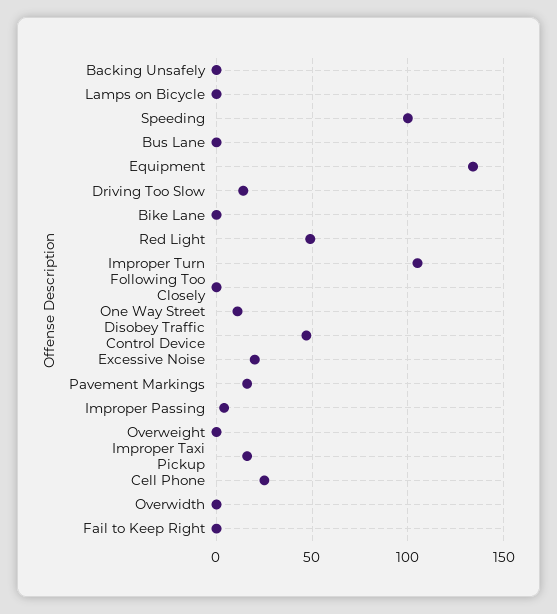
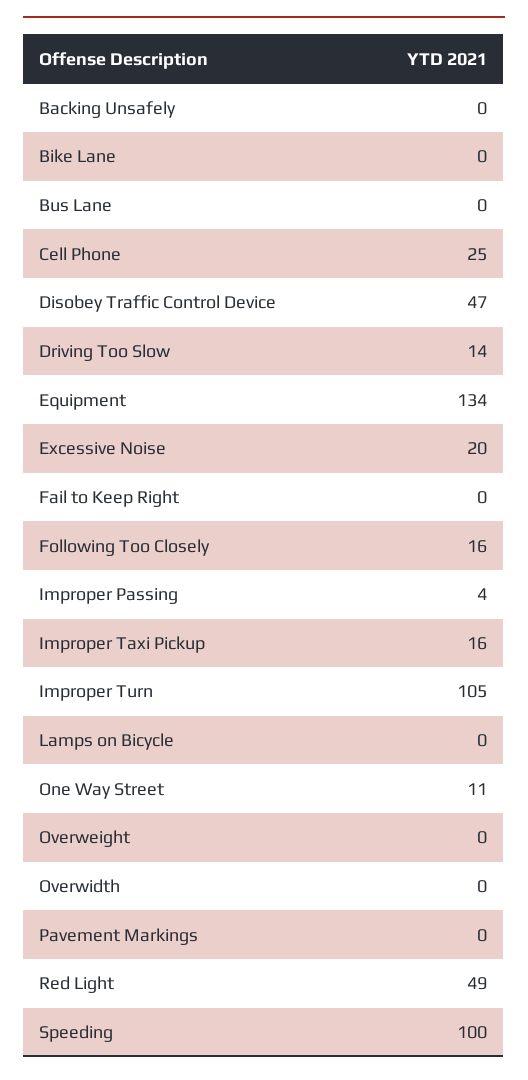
Following Too Closely: 0 -> 16
Pavement Markings: 15 -> 0

